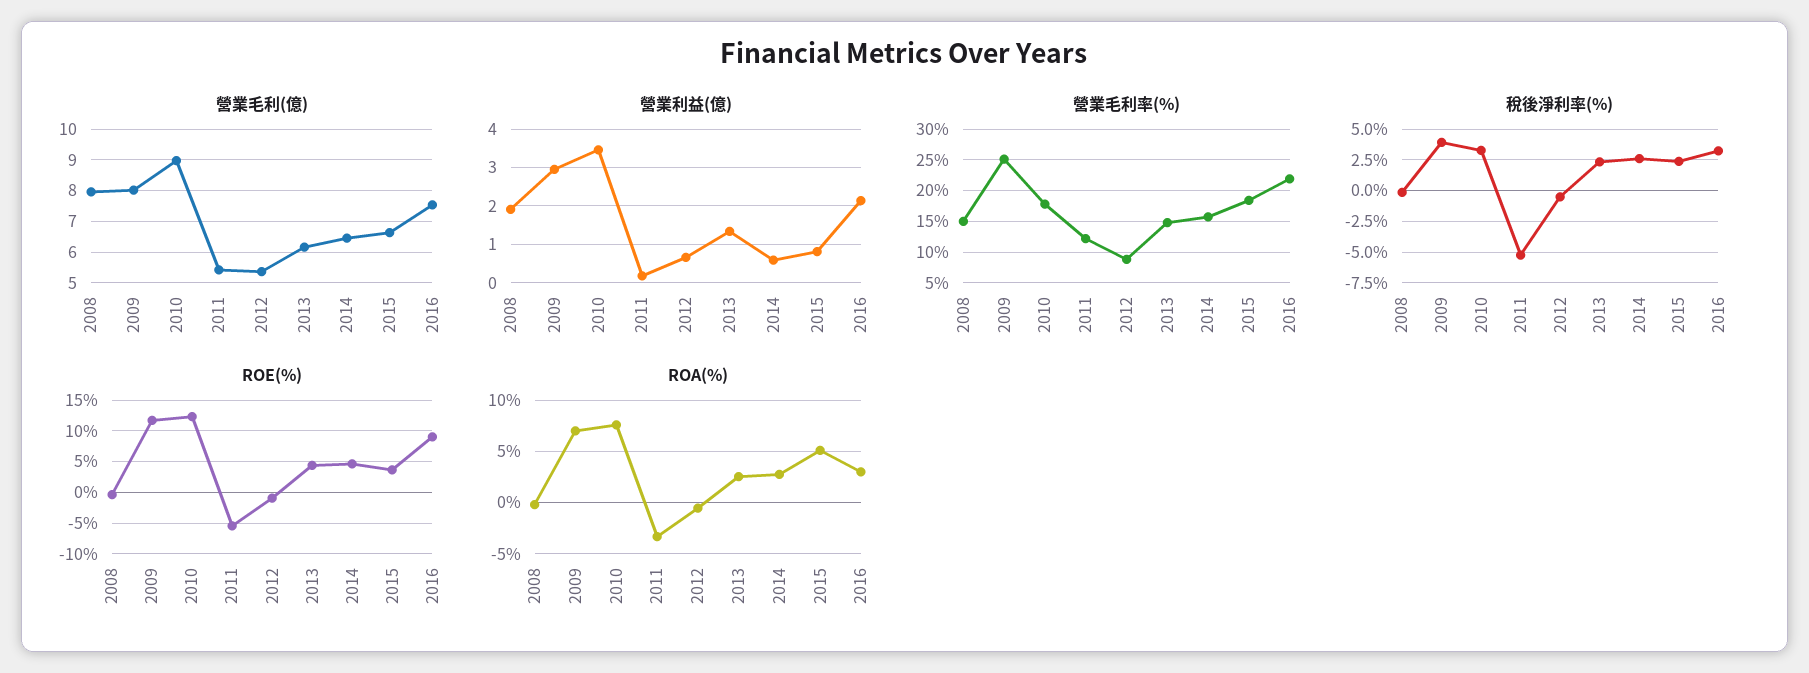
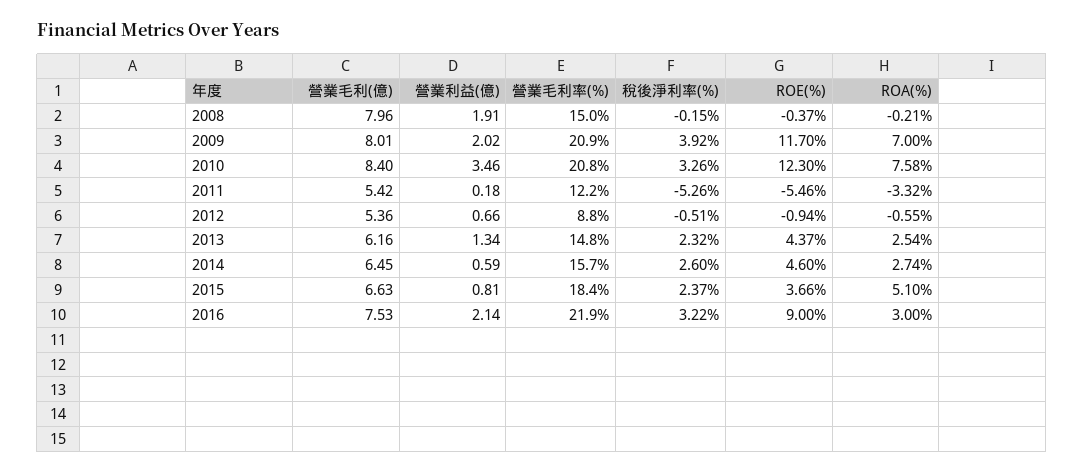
營業毛利(億), 2010: 9 -> 8.4
營業利益(億), 2009: 3 -> 2.02
營業毛利率(%), 2009: 25 -> 20.9
營業毛利率(%), 2010: 18 -> 20.8

